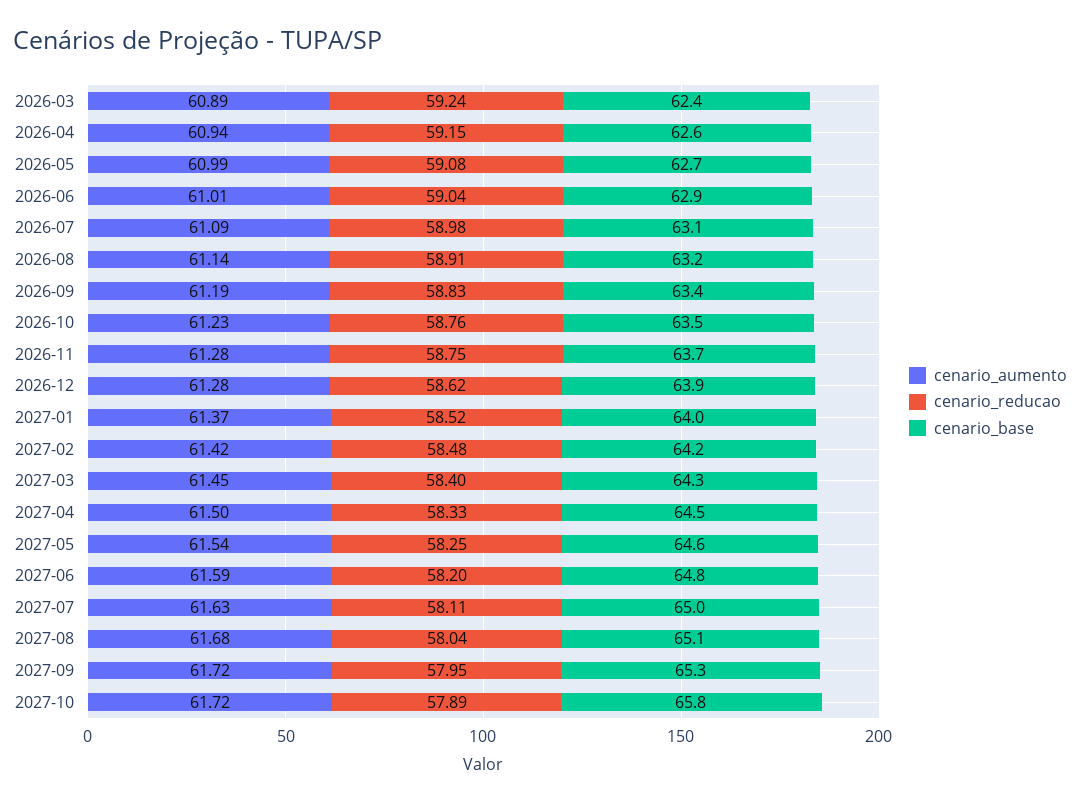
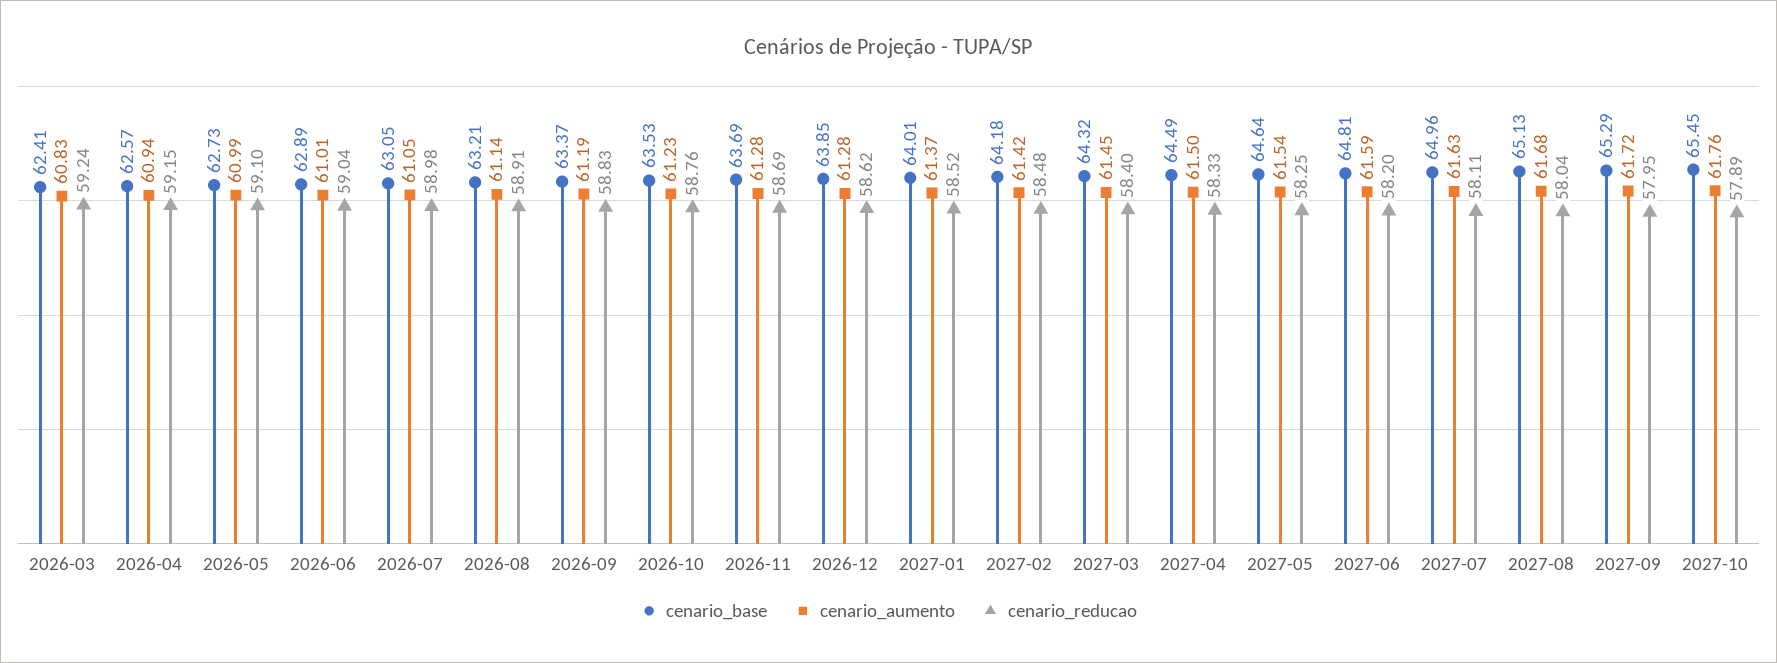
cenario_aumento, 2026-03: 60.89 -> 60.83
cenario_reducao, 2026-05: 59.08 -> 59.1
cenario_aumento, 2026-07: 61.09 -> 61.05
cenario_reducao, 2026-11: 58.75 -> 58.69
cenario_aumento, 2027-10: 61.72 -> 61.76
cenario_base, 2027-10: 65.8 -> 65.45

